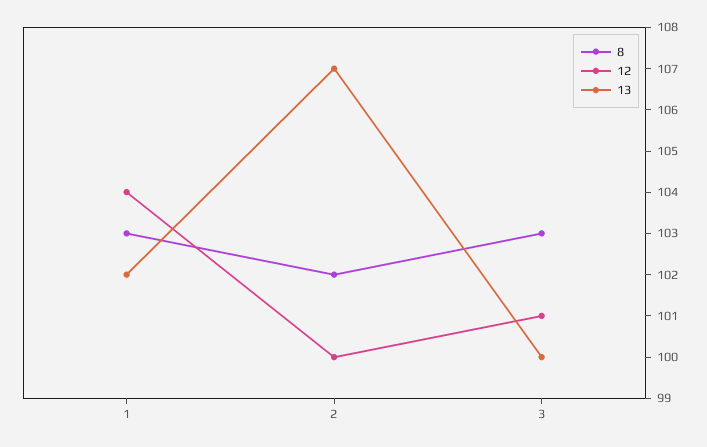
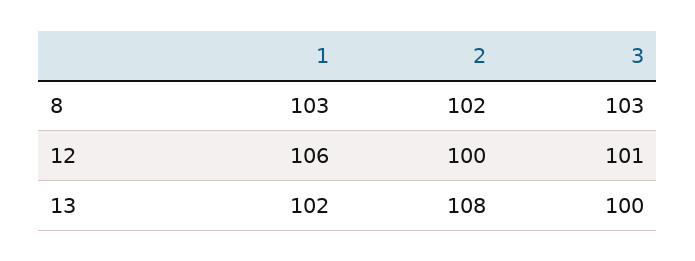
12, 1: 104 -> 106
13, 2: 107 -> 108

